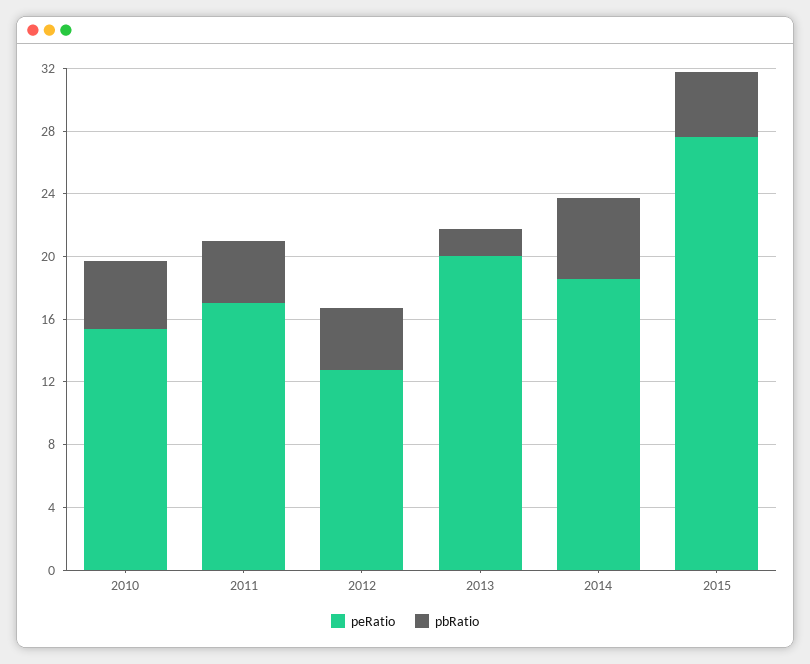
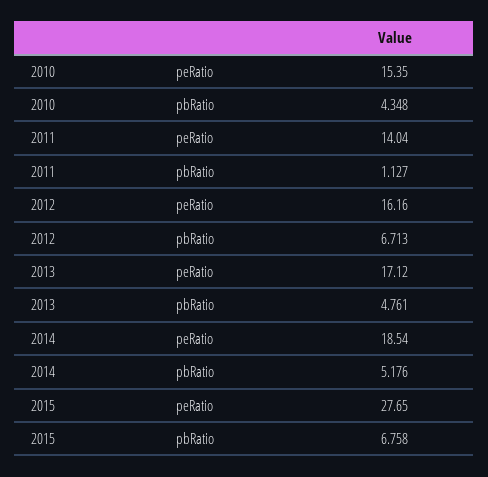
peRatio, 2011: 17 -> 14.04
pbRatio, 2011: 4 -> 1.127
peRatio, 2012: 13 -> 16.16
pbRatio, 2012: 4 -> 6.713
peRatio, 2013: 20 -> 17.12
pbRatio, 2013: 2 -> 4.761
pbRatio, 2015: 4 -> 6.758

